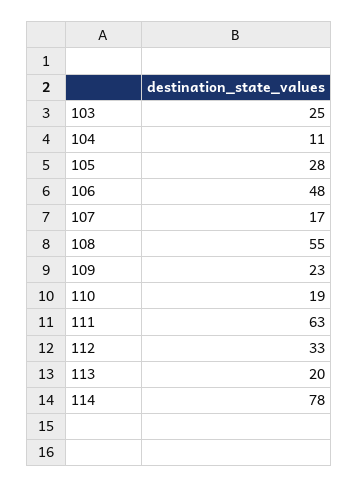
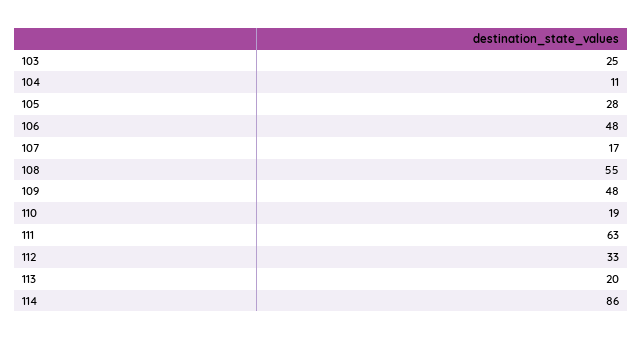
109: 23 -> 48
114: 78 -> 86

